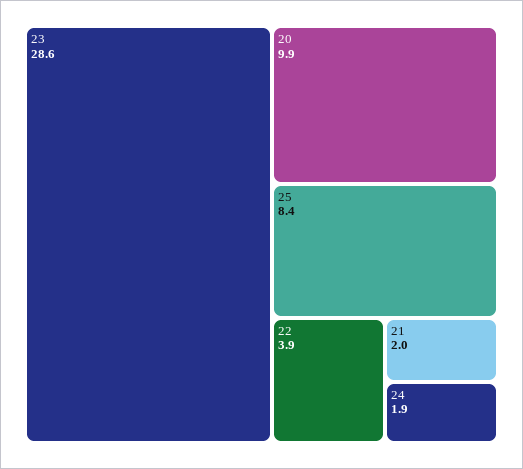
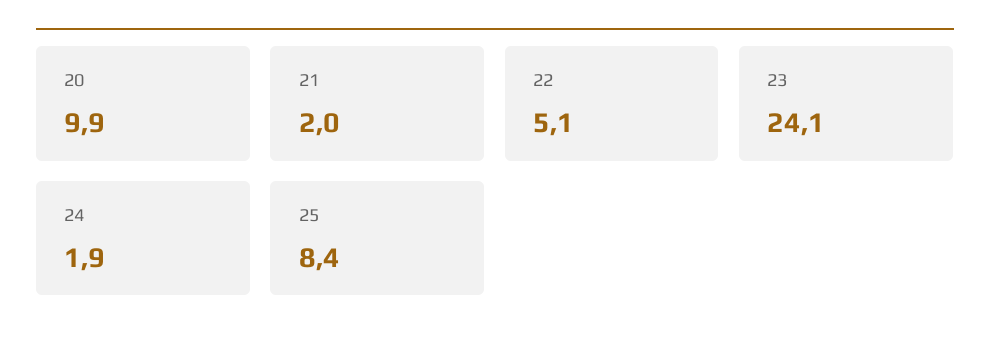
23: 28.6 -> 24.1
22: 3.9 -> 5.1

